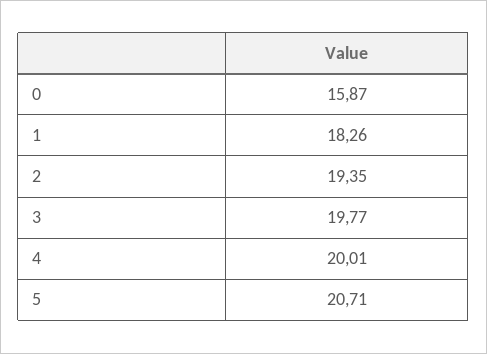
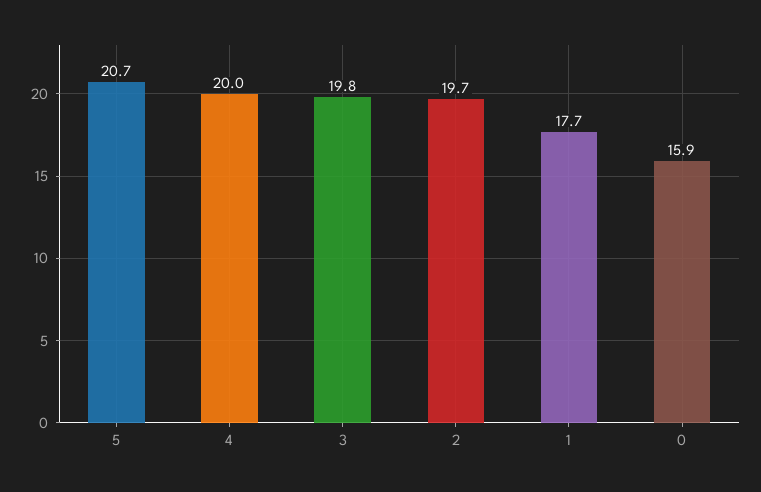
1: 18.26 -> 17.7
2: 19.35 -> 19.7

